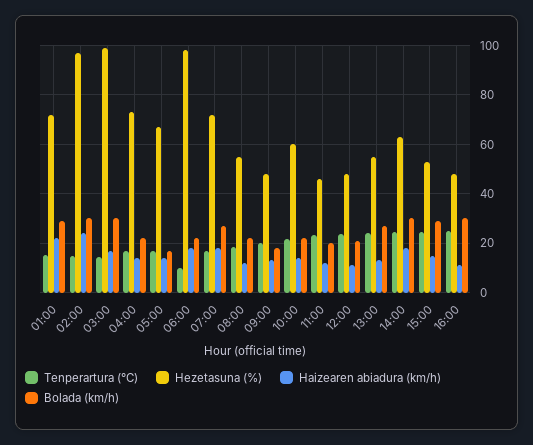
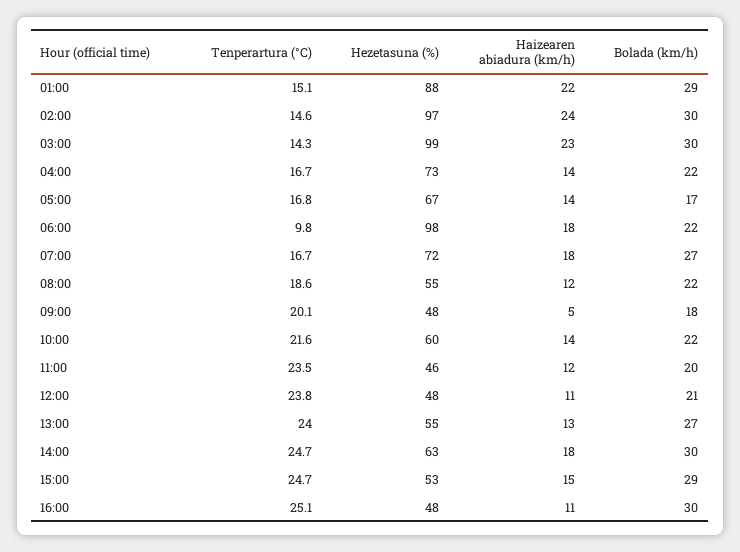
Hezetasuna (%), 01:00: 72.5 -> 88
Haizearen abiadura (km/h), 03:00: 17.5 -> 23
Haizearen abiadura (km/h), 09:00: 12.5 -> 5

